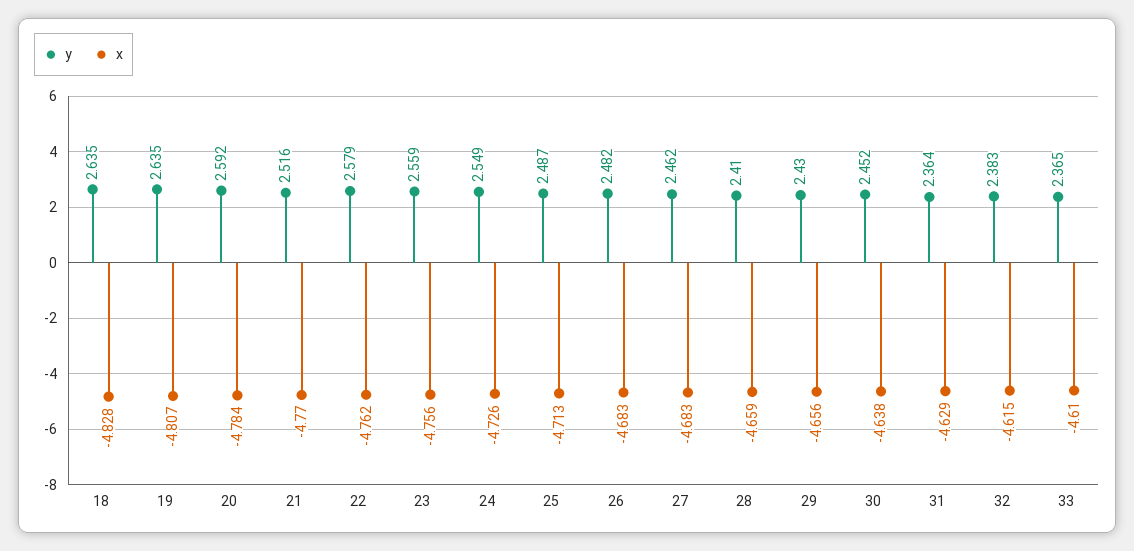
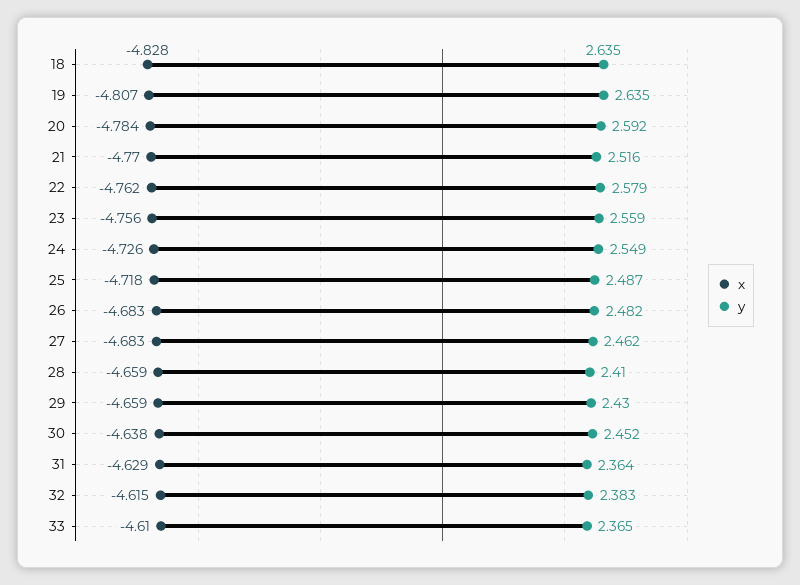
x, 25: -4.713 -> -4.718
x, 29: -4.656 -> -4.659

